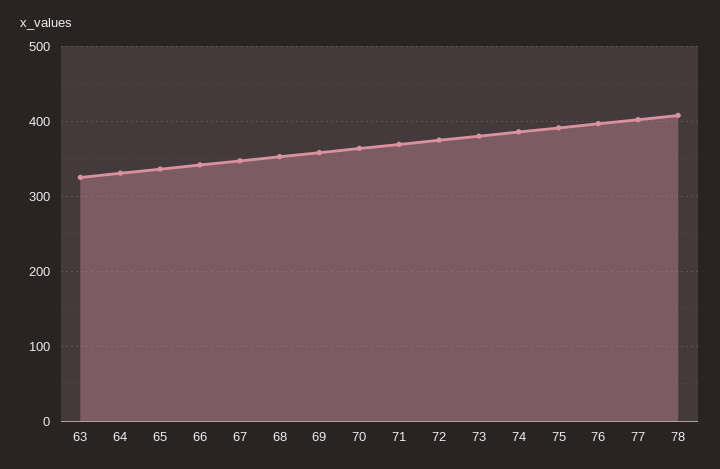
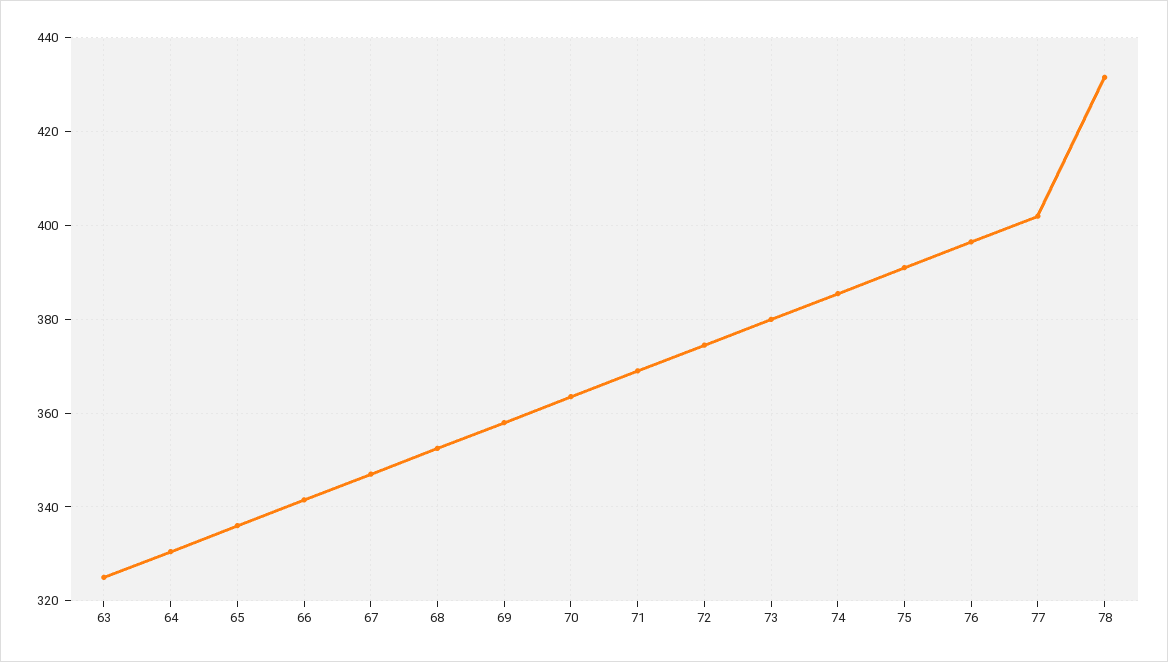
78: 410 -> 432

